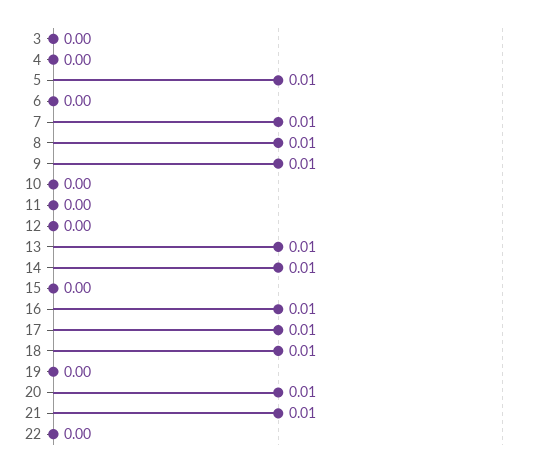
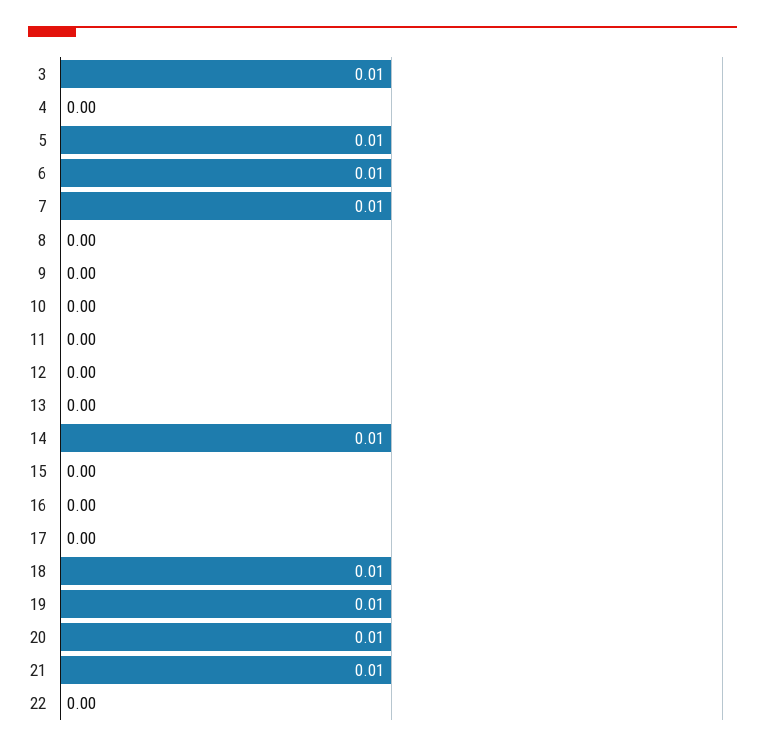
3: 0 -> 0.01
6: 0 -> 0.01
8: 0.01 -> 0
9: 0.01 -> 0
13: 0.01 -> 0
16: 0.01 -> 0
17: 0.01 -> 0
19: 0 -> 0.01

